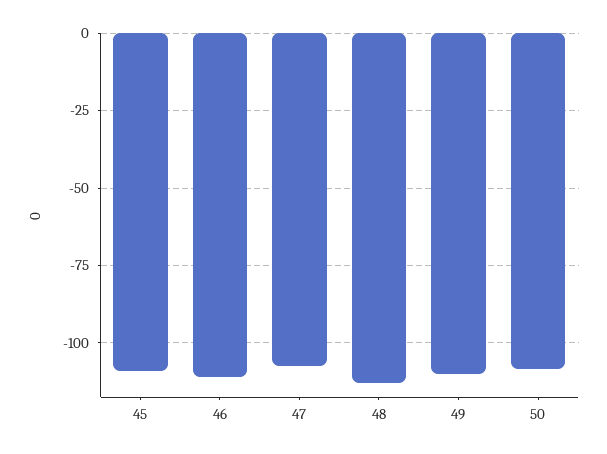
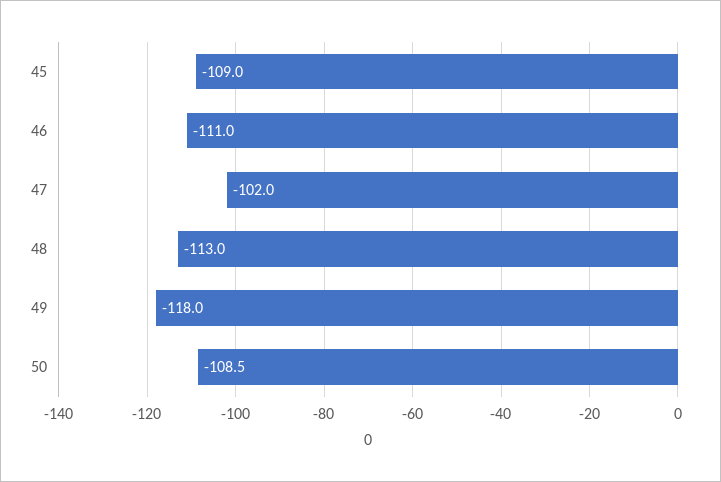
47: -107.5 -> -102
49: -110 -> -118

